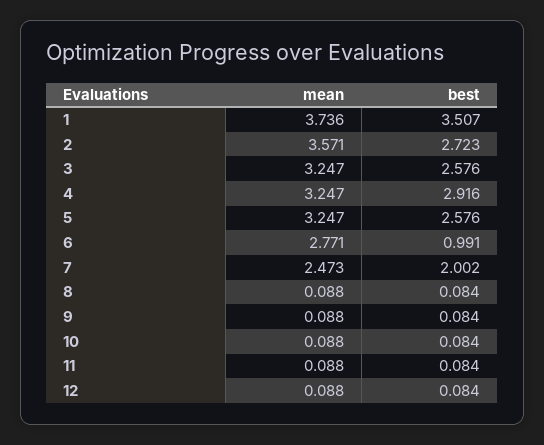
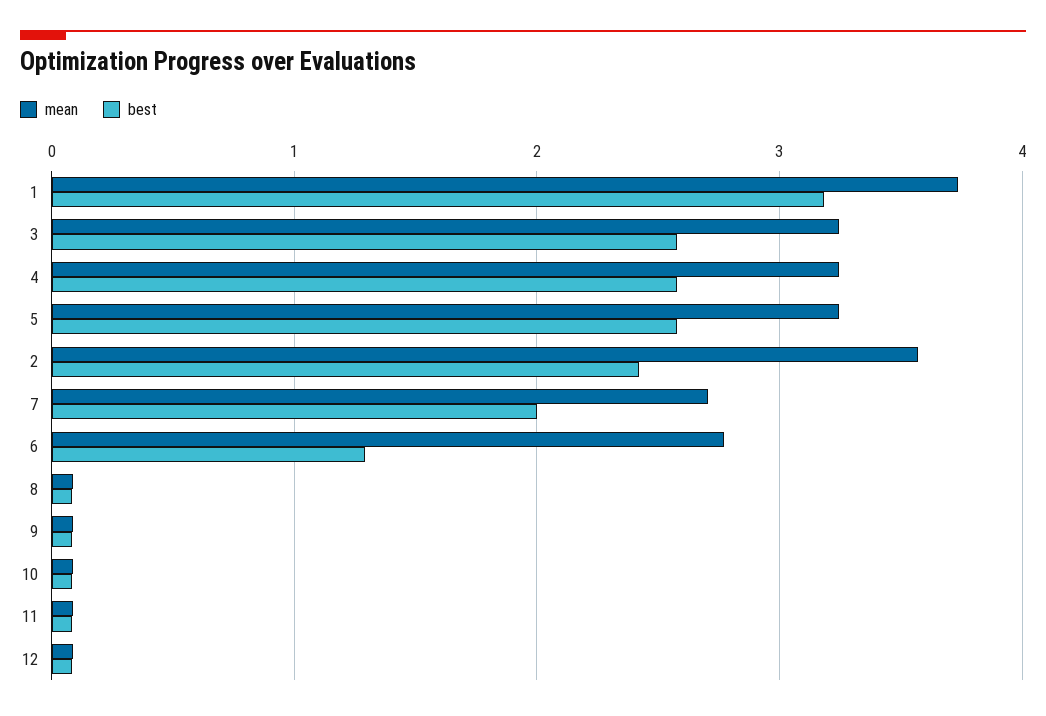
best, 1: 3.507 -> 3.2
best, 2: 2.723 -> 2.4
best, 4: 2.916 -> 2.6
best, 6: 0.991 -> 1.3
mean, 7: 2.473 -> 2.7

